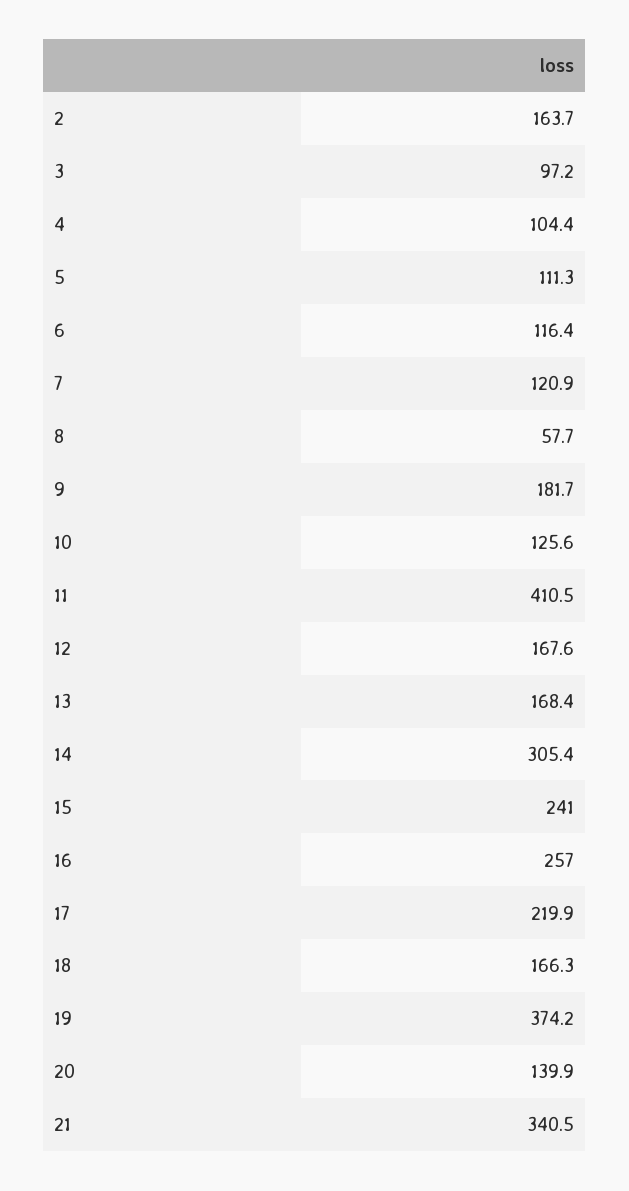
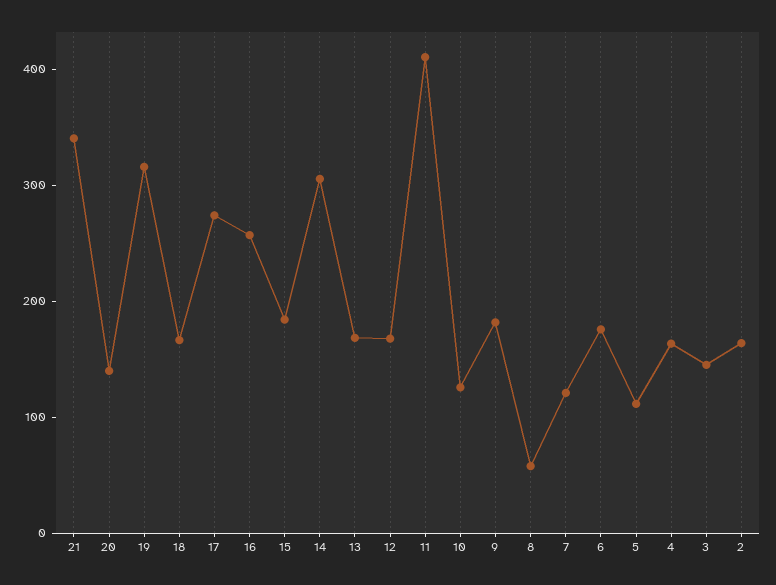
3: 97.2 -> 140
4: 104.4 -> 160
6: 116.4 -> 180
15: 241 -> 180
17: 219.9 -> 280
19: 374.2 -> 320

